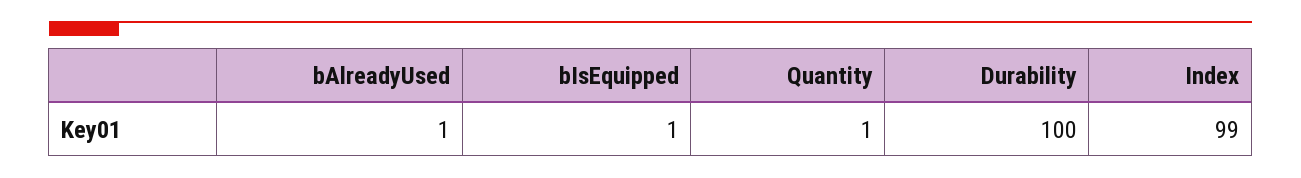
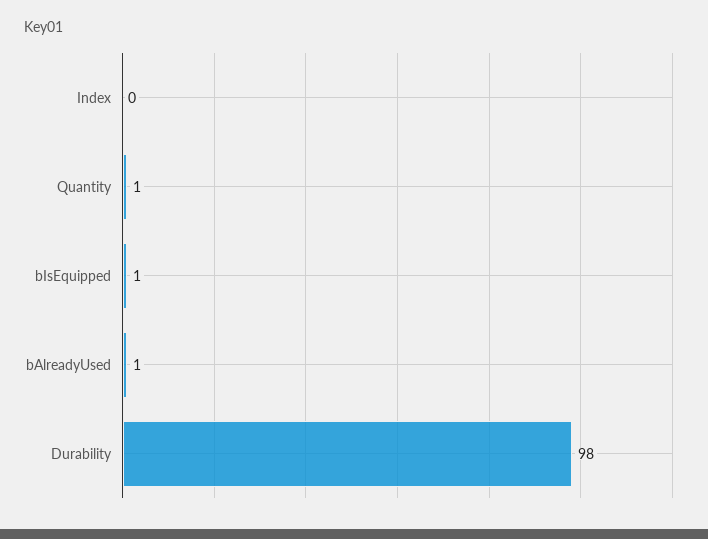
Durability: 100 -> 98
Index: 99 -> 0

